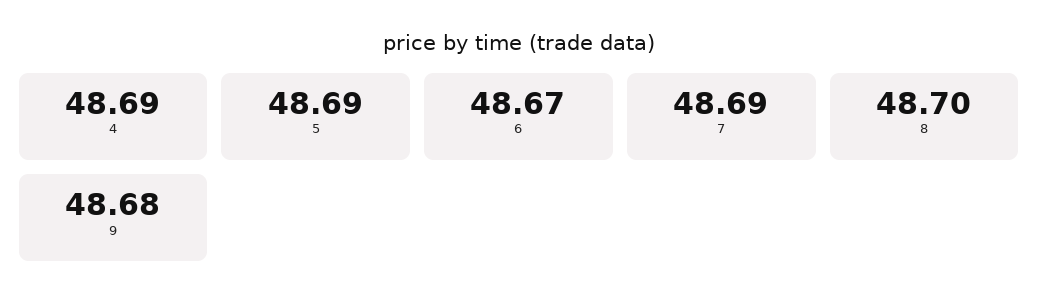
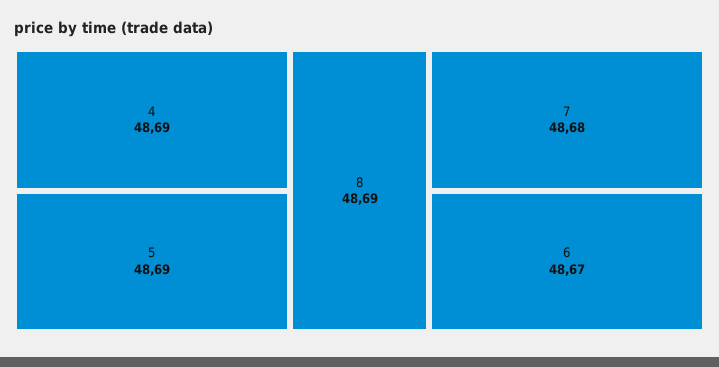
7: 48.69 -> 48.68
8: 48.7 -> 48.69
9: 48.68 -> none

